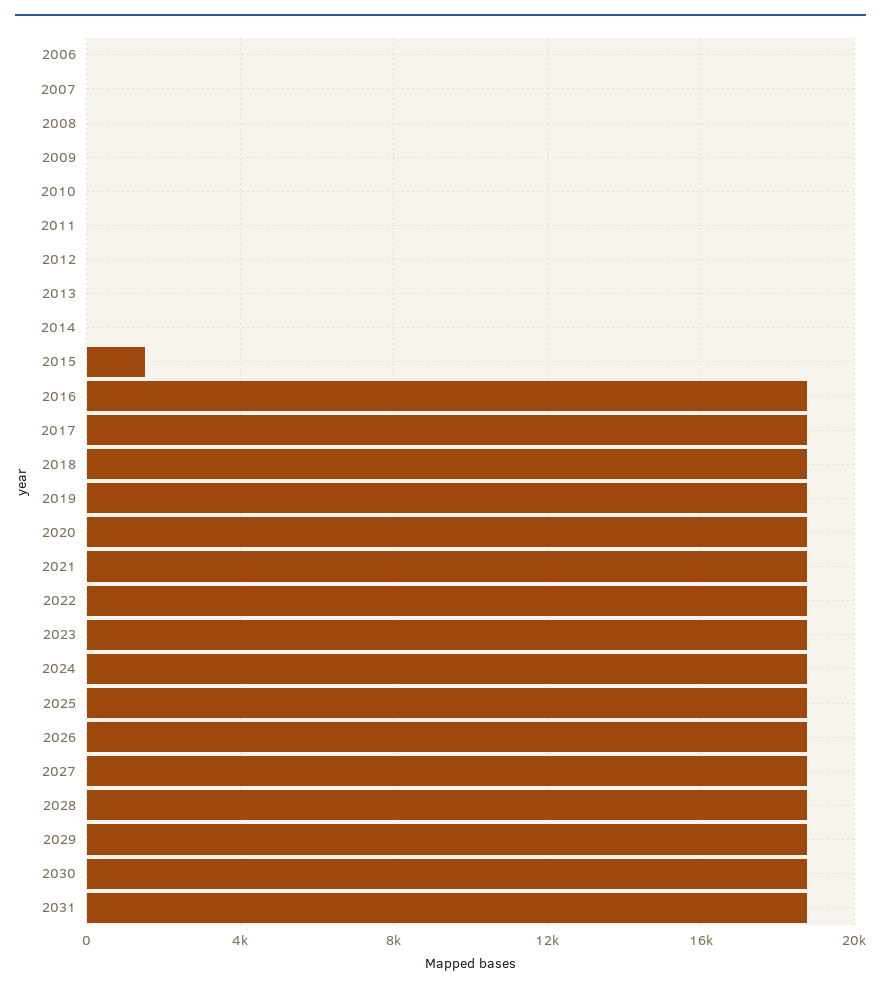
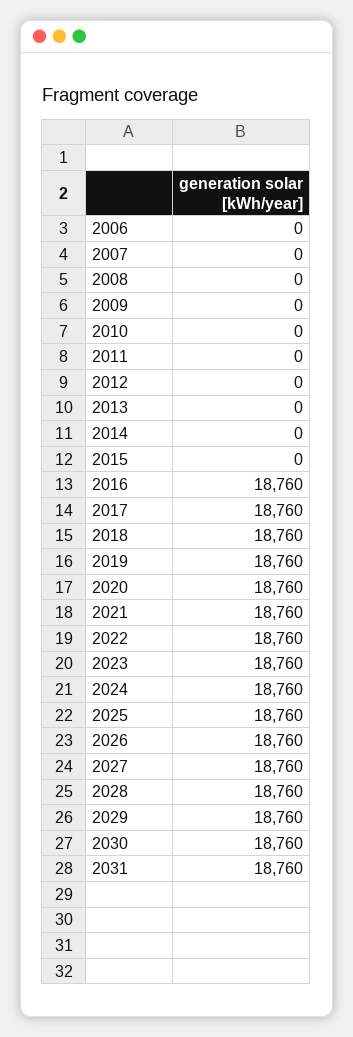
2015: 1500 -> 0

